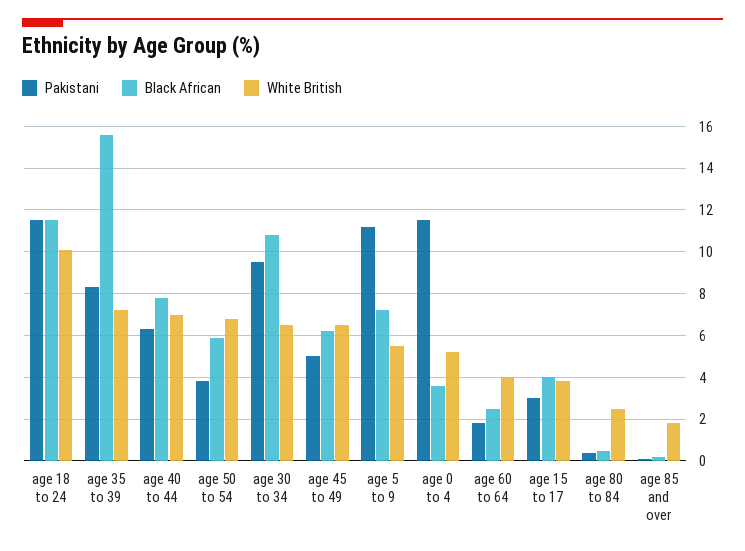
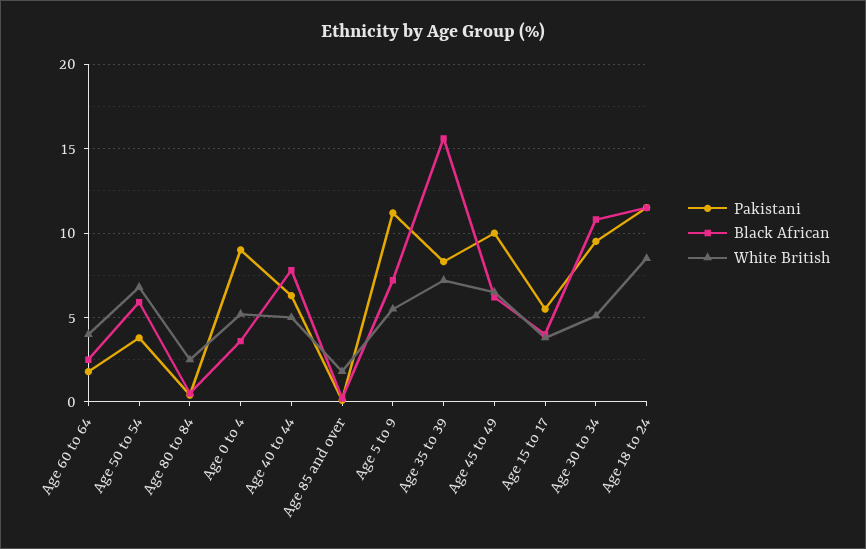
White British, age 18 to 24: 10 -> 8.5
White British, age 40 to 44: 7 -> 5
White British, age 30 to 34: 6.5 -> 5
Pakistani, age 45 to 49: 5 -> 10
Pakistani, age 0 to 4: 11.5 -> 9
Pakistani, age 15 to 17: 3 -> 5.5

